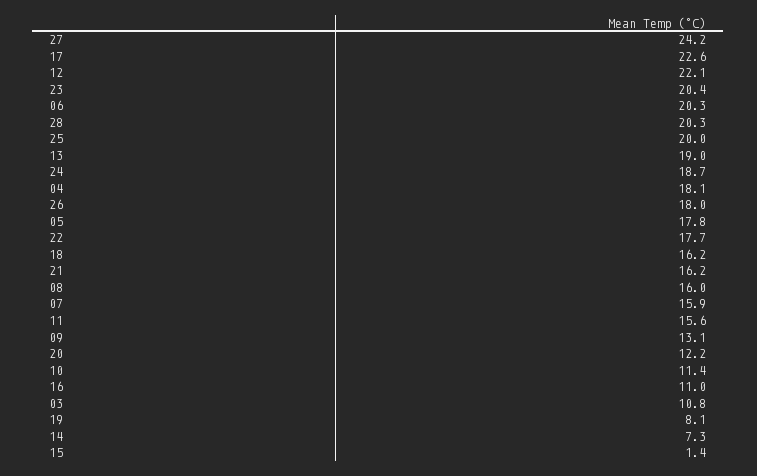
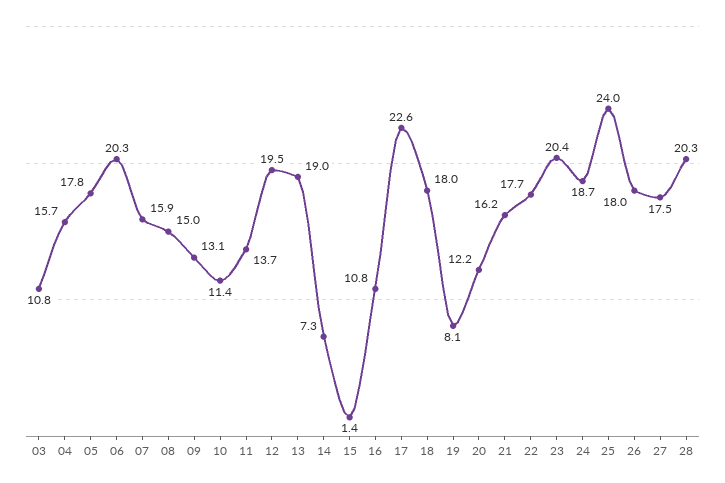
27: 24.2 -> 17.5
12: 22.1 -> 19.5
25: 20 -> 24
04: 18.1 -> 15.7
18: 16.2 -> 18
08: 16 -> 15
11: 15.6 -> 13.7
16: 11 -> 10.8

